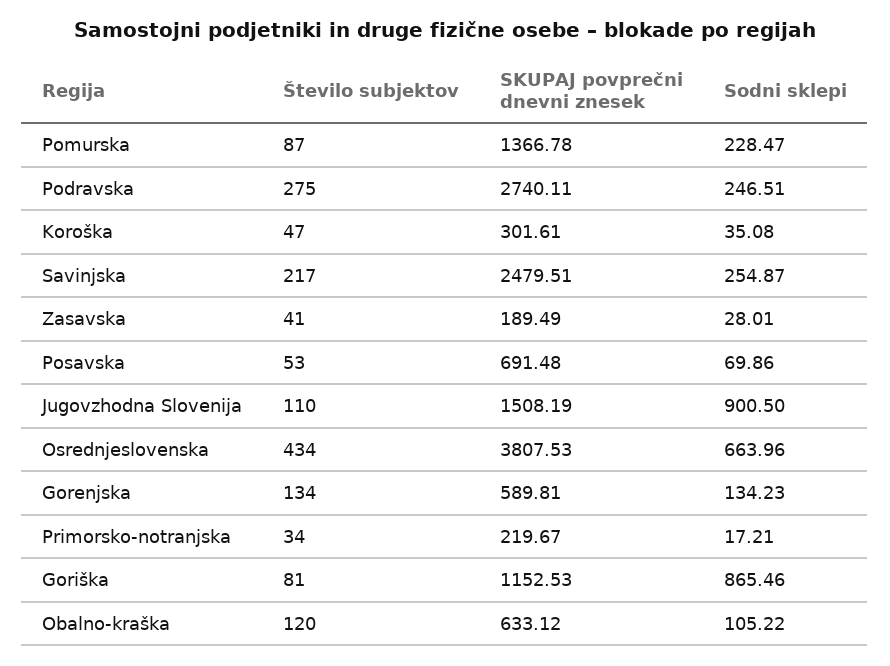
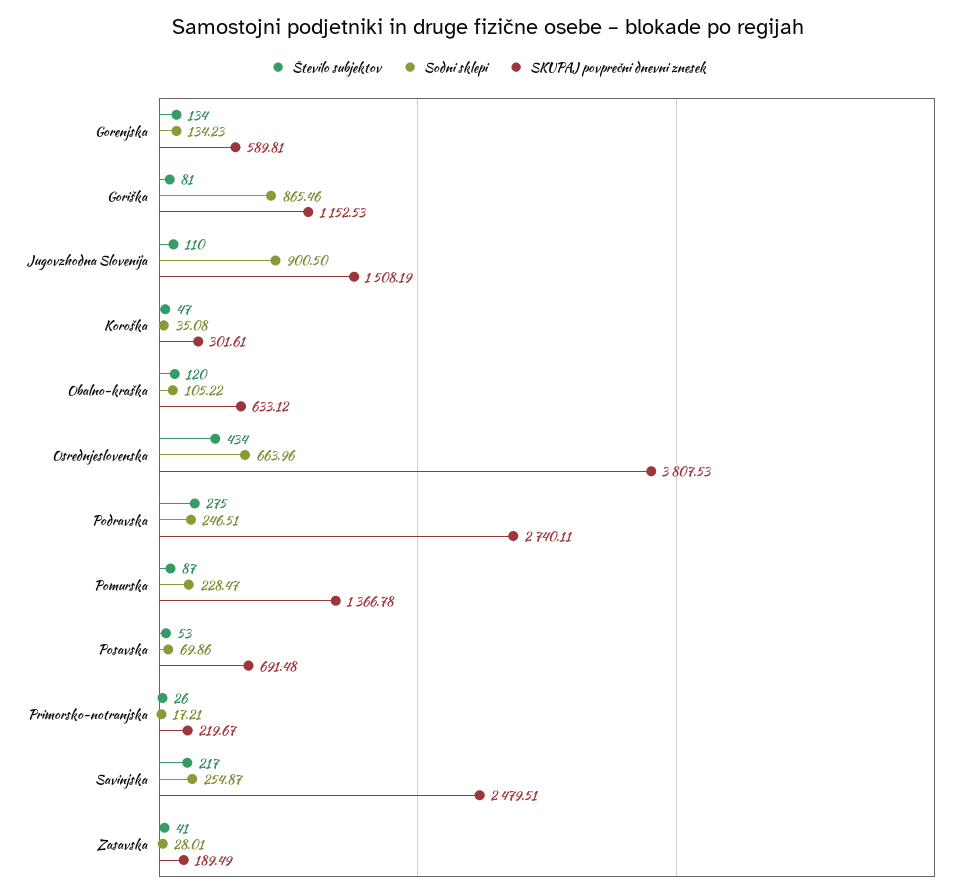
Število subjektov, Primorsko-notranjska: 34 -> 26

